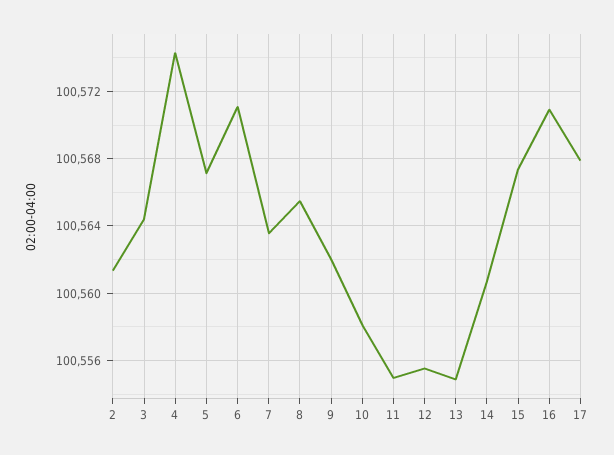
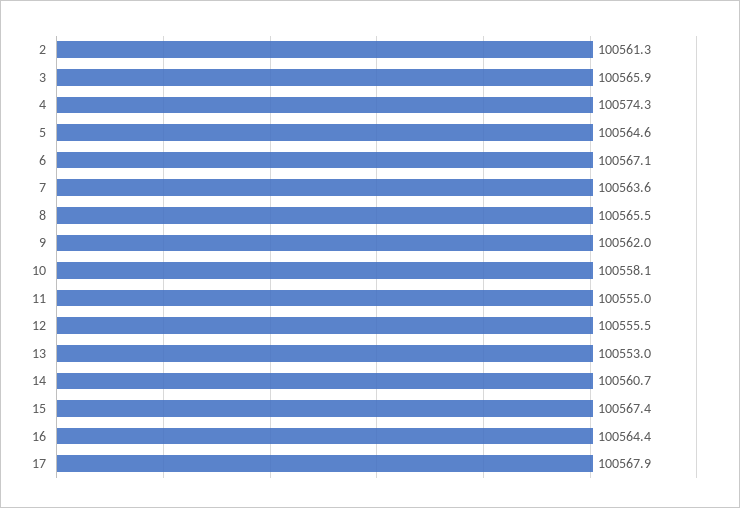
3: 100564.5 -> 100565.9
5: 100567 -> 100564.6
6: 100571 -> 100567.1
13: 100555 -> 100553
16: 100571 -> 100564.4

